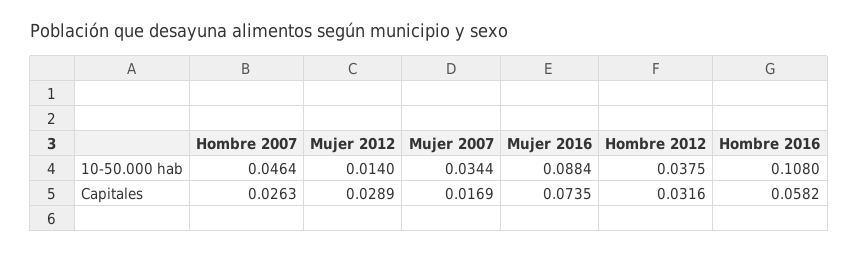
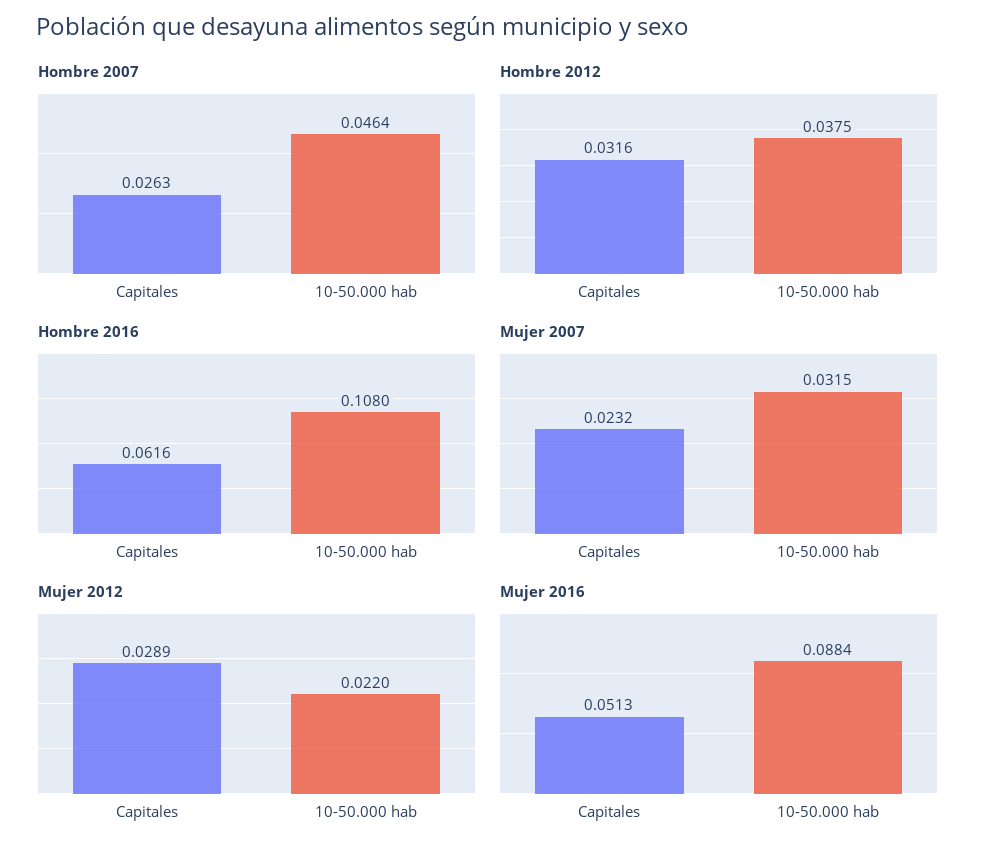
Mujer 2012, 10-50.000 hab: 0.014 -> 0.022
Mujer 2007, 10-50.000 hab: 0.0344 -> 0.0315
Mujer 2007, Capitales: 0.0169 -> 0.0232
Mujer 2016, Capitales: 0.0735 -> 0.0513
Hombre 2016, Capitales: 0.0582 -> 0.0616

